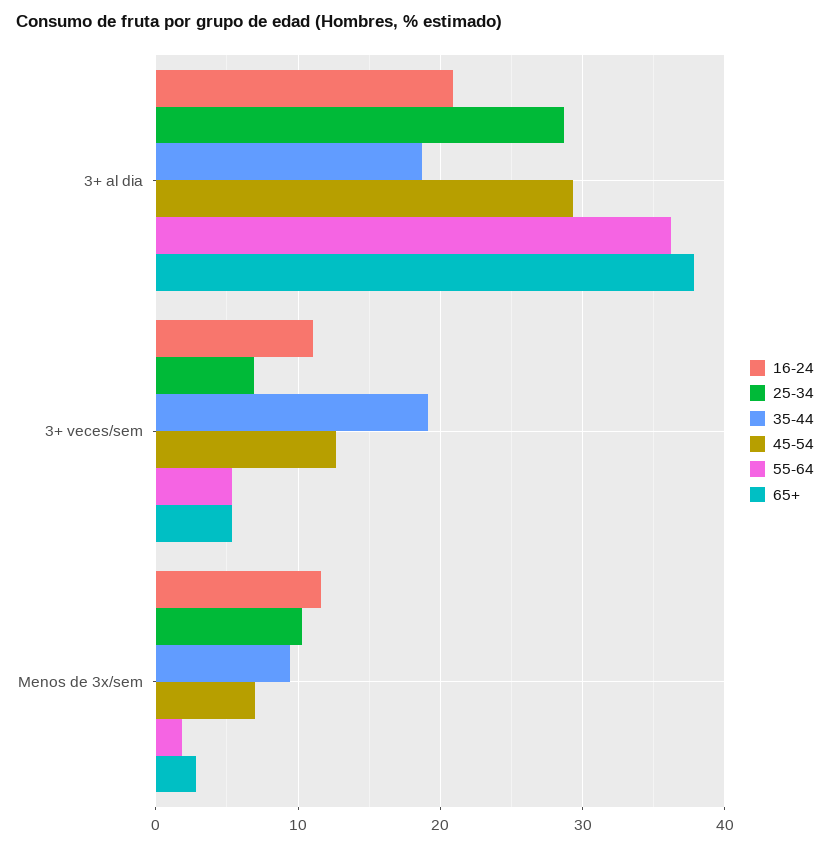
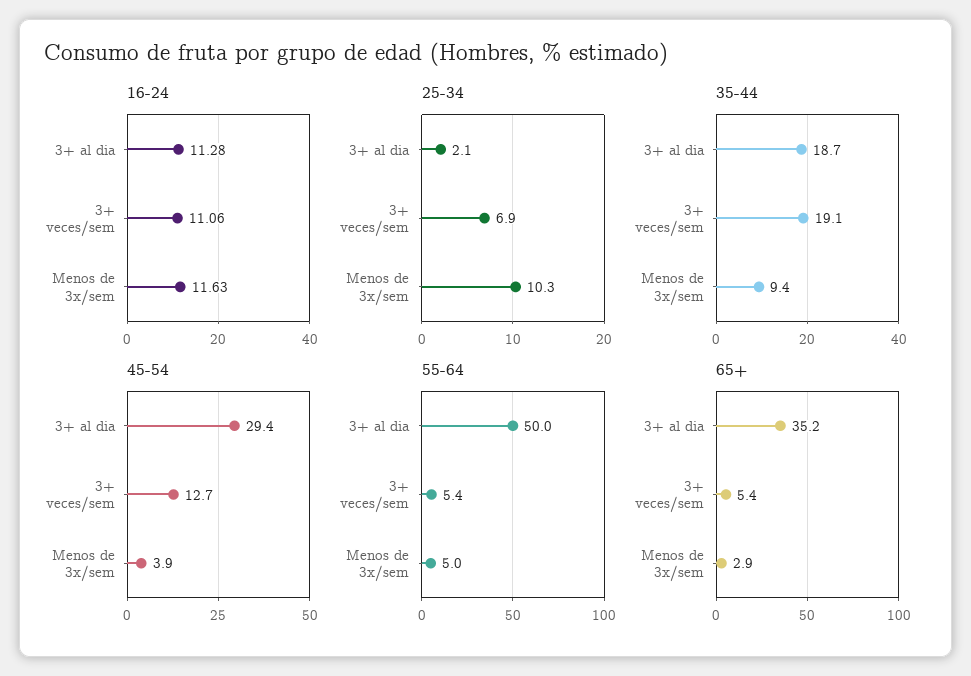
16-24, 3+ al dia: 21 -> 11.28
25-34, 3+ al dia: 29 -> 2.1
55-64, 3+ al dia: 36 -> 50
65+, 3+ al dia: 38 -> 35.2
45-54, Menos de 3x/sem: 7 -> 3.9
55-64, Menos de 3x/sem: 2 -> 5

